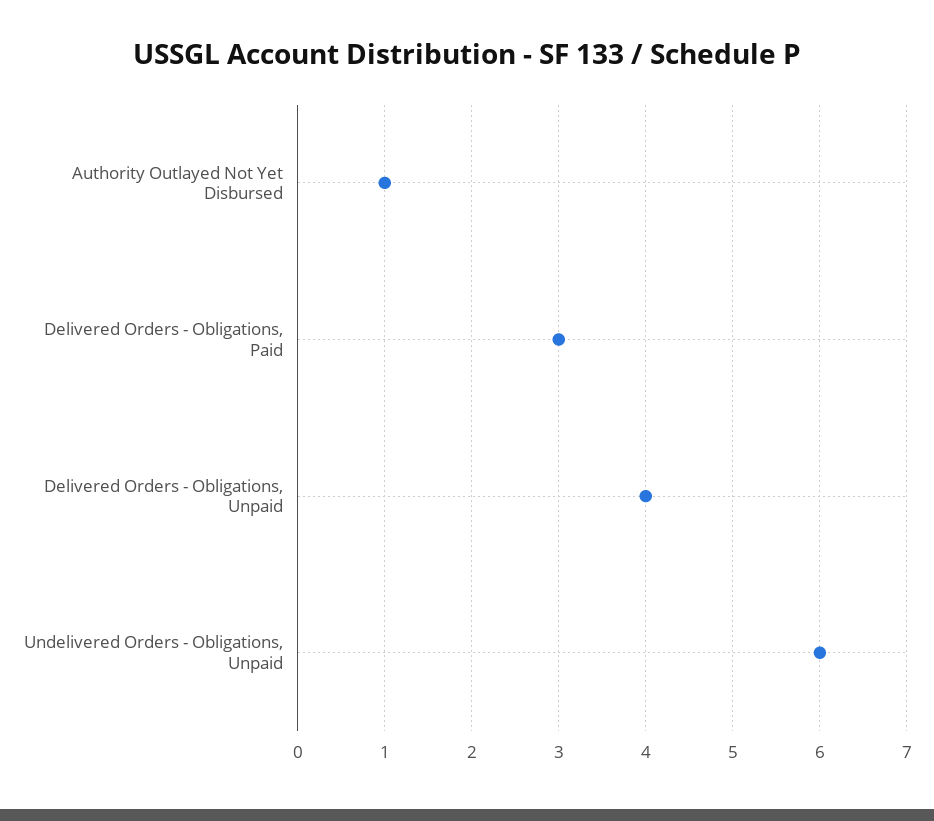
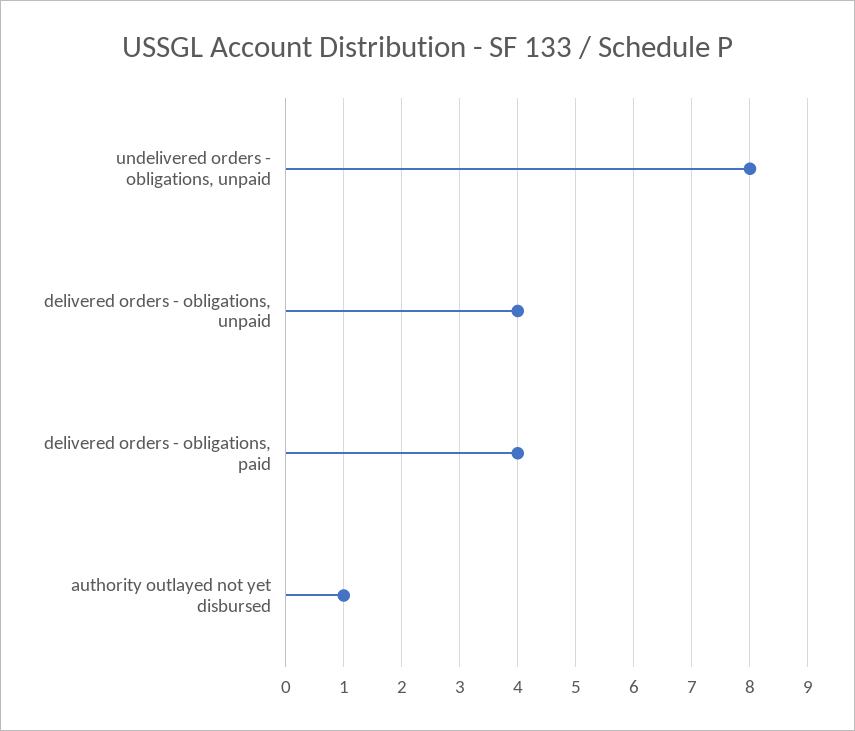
Delivered Orders - Obligations, Paid: 3 -> 4
Undelivered Orders - Obligations, Unpaid: 6 -> 8

